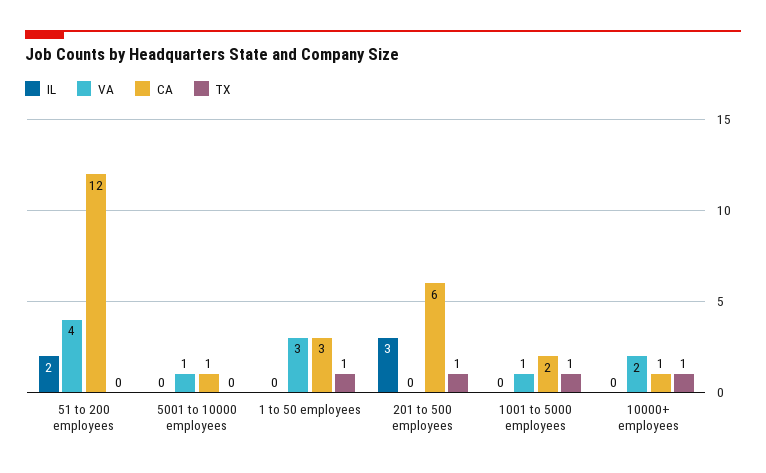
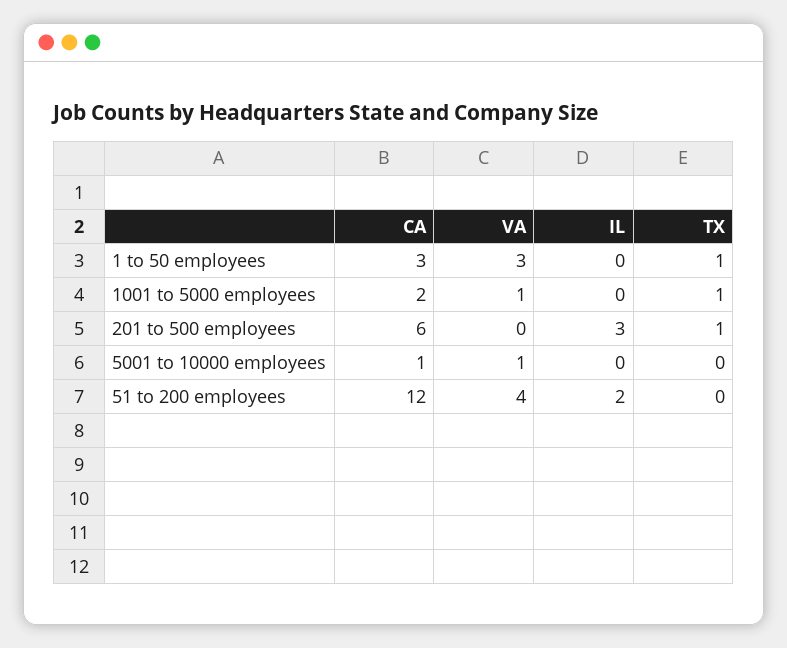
IL, 10000+ employees: 0 -> none
VA, 10000+ employees: 2 -> none
CA, 10000+ employees: 1 -> none
TX, 10000+ employees: 1 -> none

